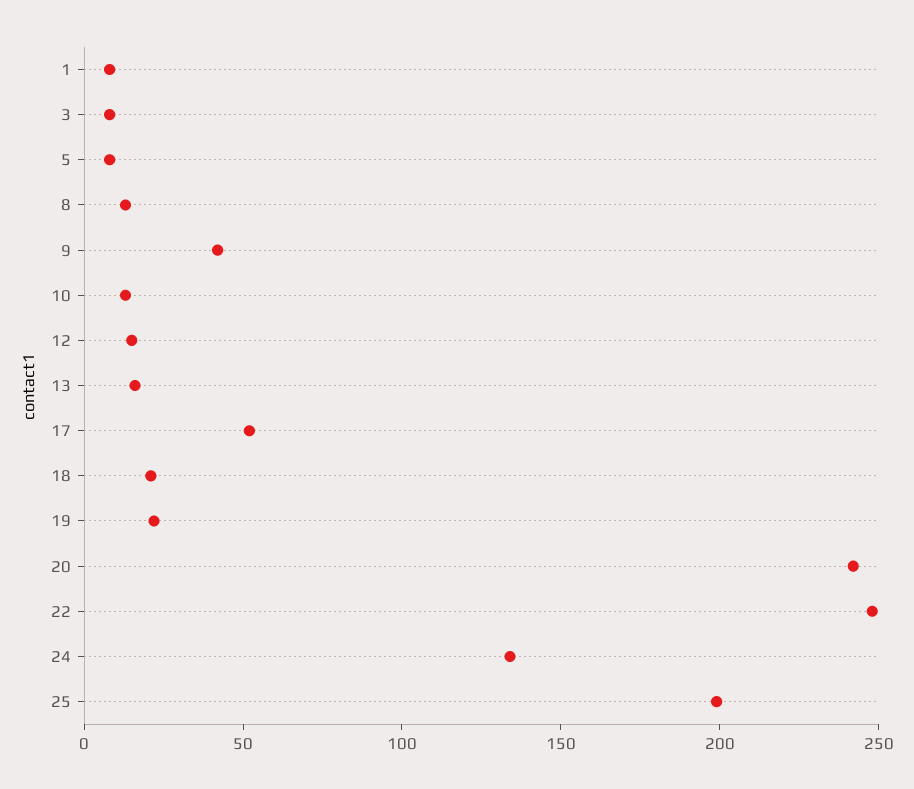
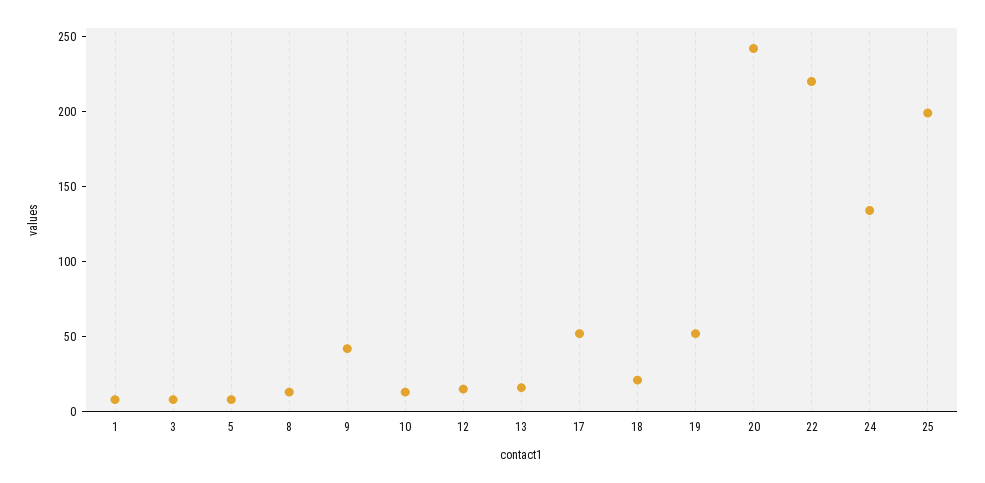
19: 20 -> 50
22: 250 -> 220

